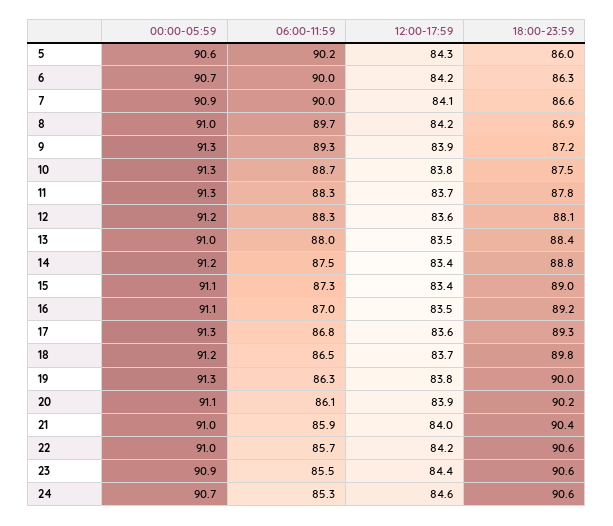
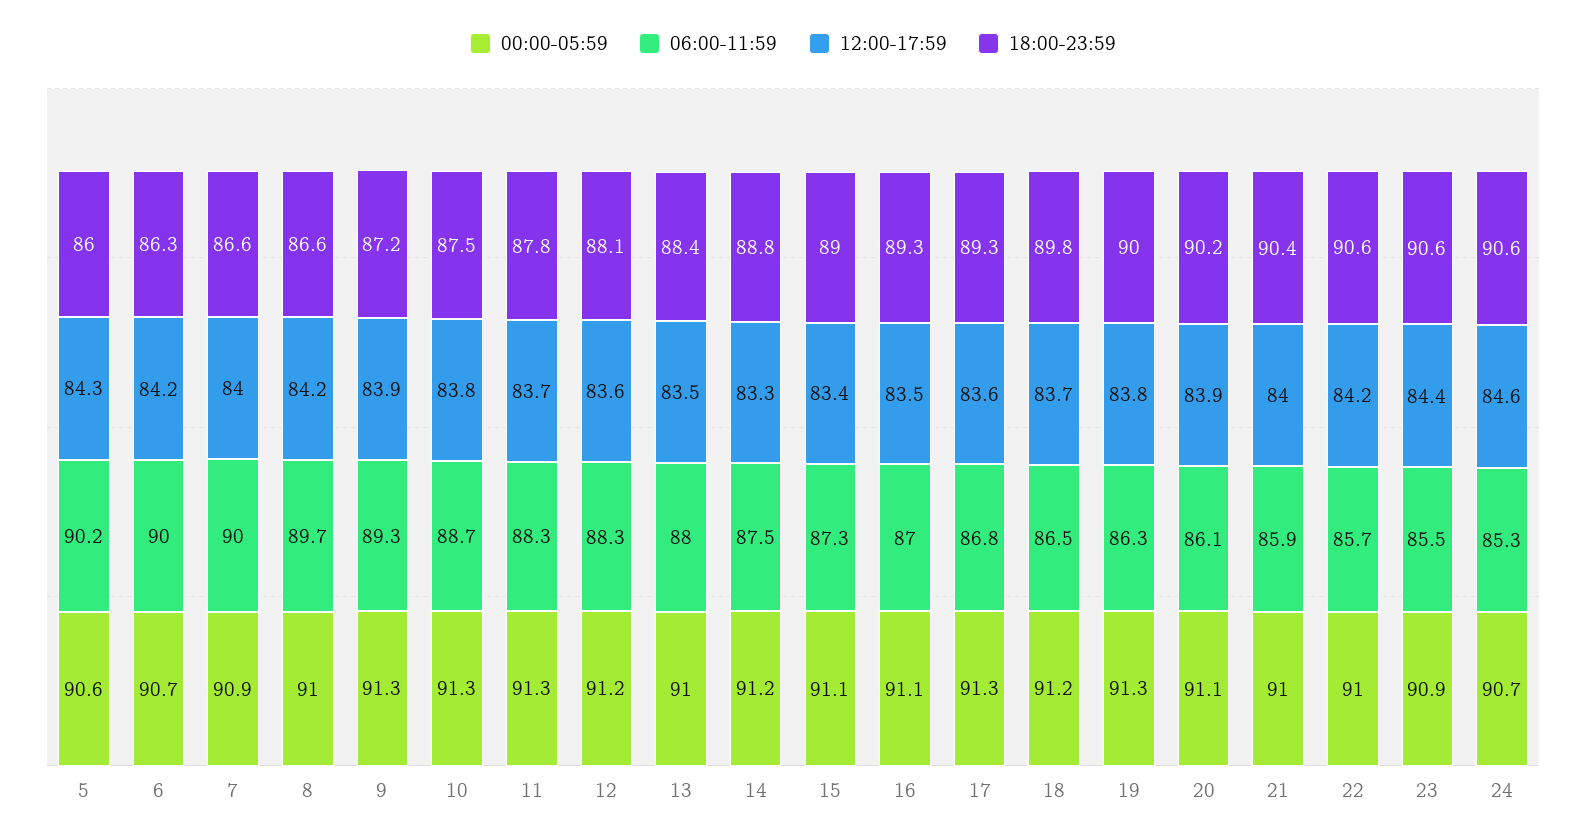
12:00-17:59, 7: 84.1 -> 84
18:00-23:59, 8: 86.9 -> 86.6
12:00-17:59, 14: 83.4 -> 83.3
18:00-23:59, 16: 89.2 -> 89.3

